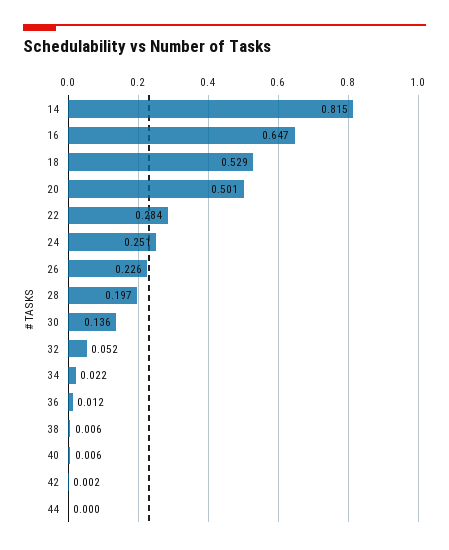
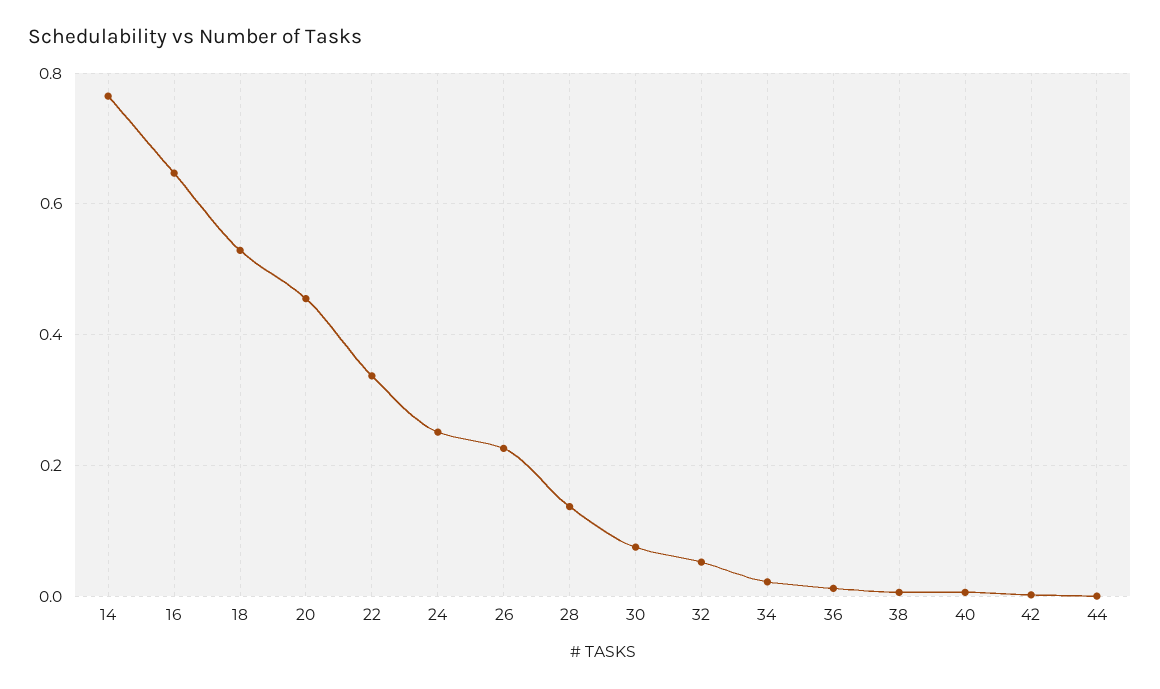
14: 0.815 -> 0.76
20: 0.501 -> 0.46
22: 0.284 -> 0.34
28: 0.197 -> 0.14
30: 0.136 -> 0.08

